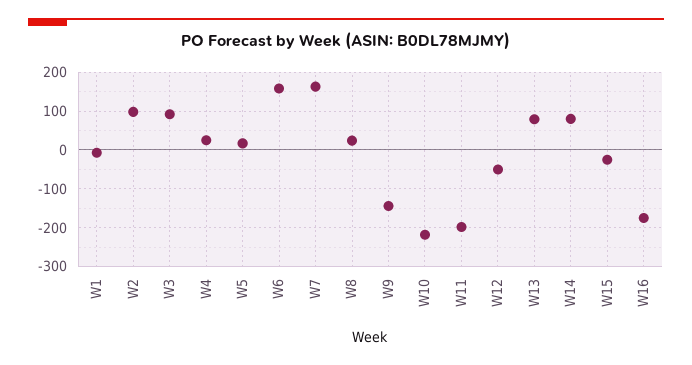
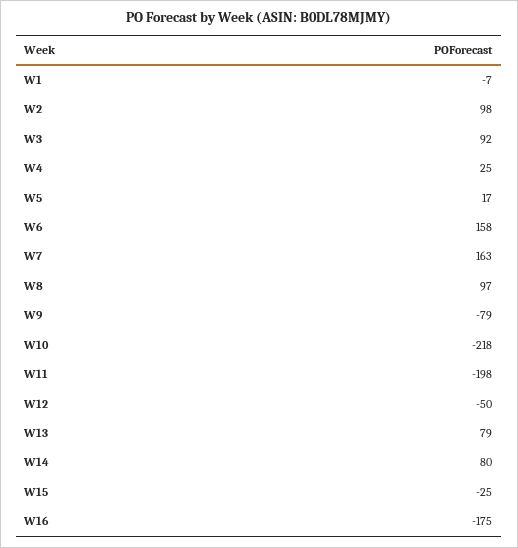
W8: 20 -> 97
W9: -140 -> -79

